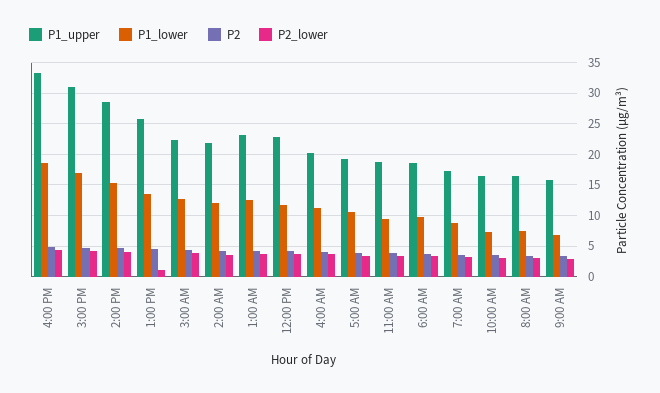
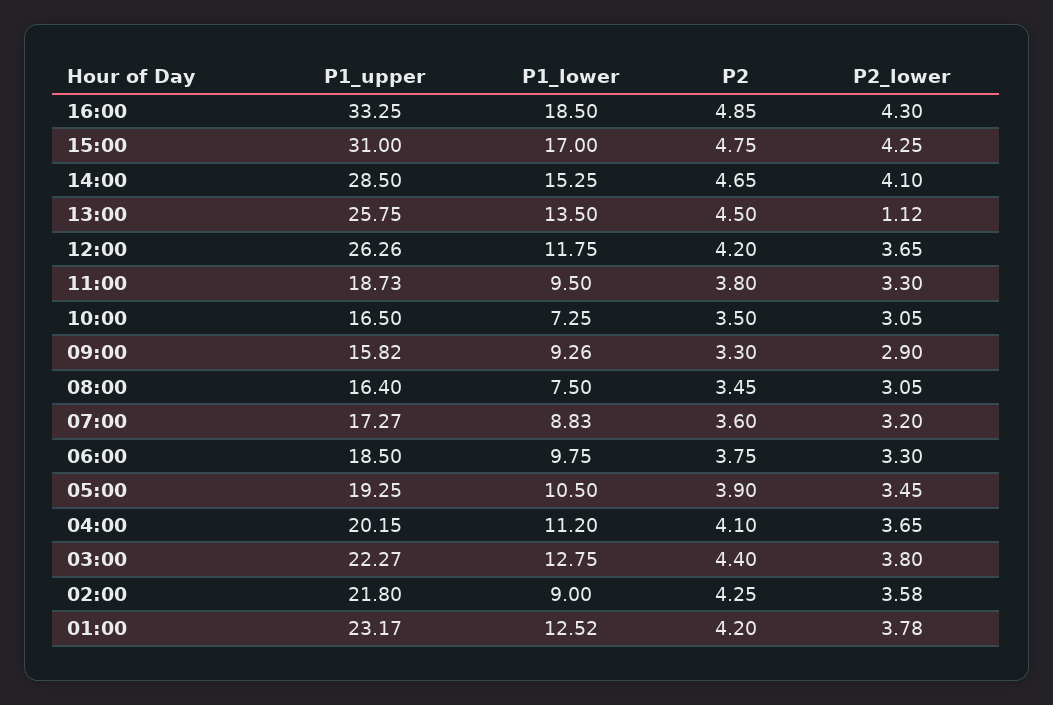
P1_lower, 2:00 AM: 12 -> 9
P1_upper, 12:00 PM: 23 -> 26.26
P1_lower, 9:00 AM: 7 -> 9.26

